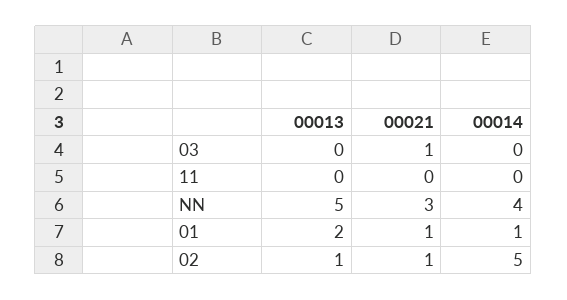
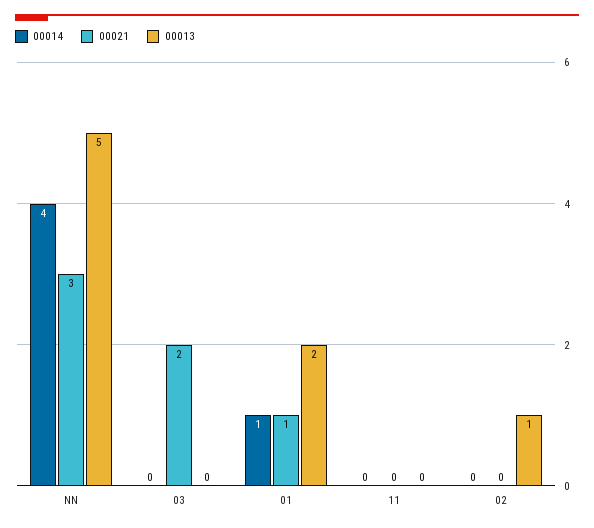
00021, 03: 1 -> 2
00021, 02: 1 -> 0
00014, 02: 5 -> 0

